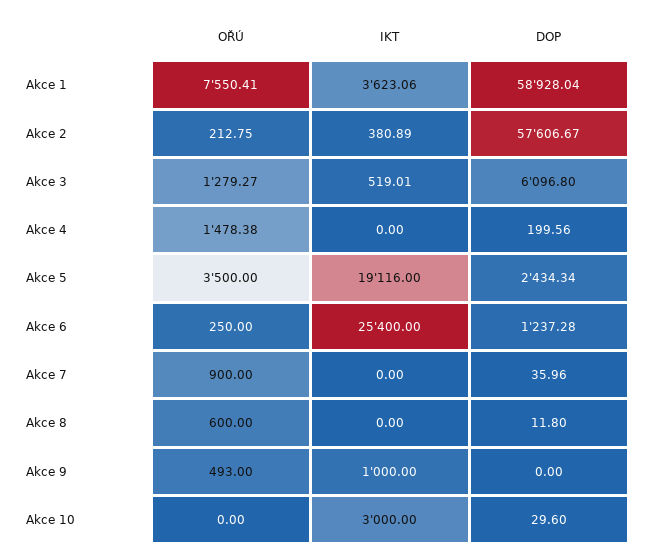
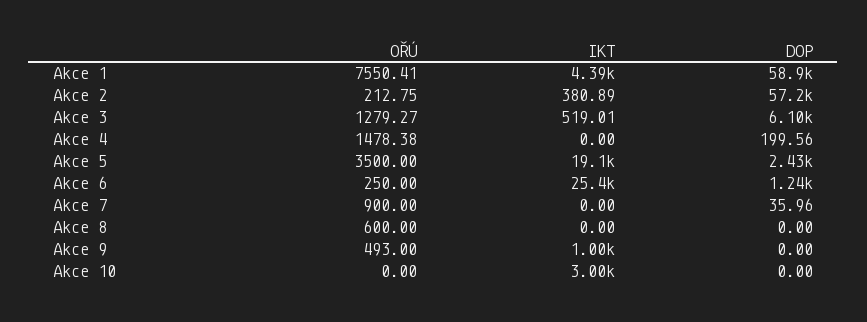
IKT, Akce 1: 3623.06 -> 4390
DOP, Akce 2: 57606.67 -> 57200
DOP, Akce 8: 11.8 -> 0
DOP, Akce 10: 29.6 -> 0

